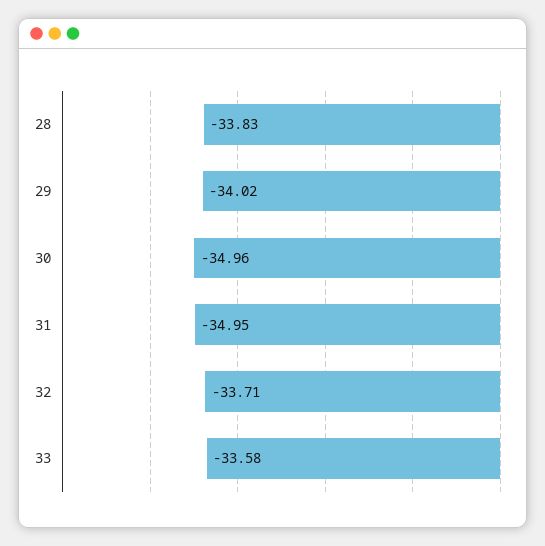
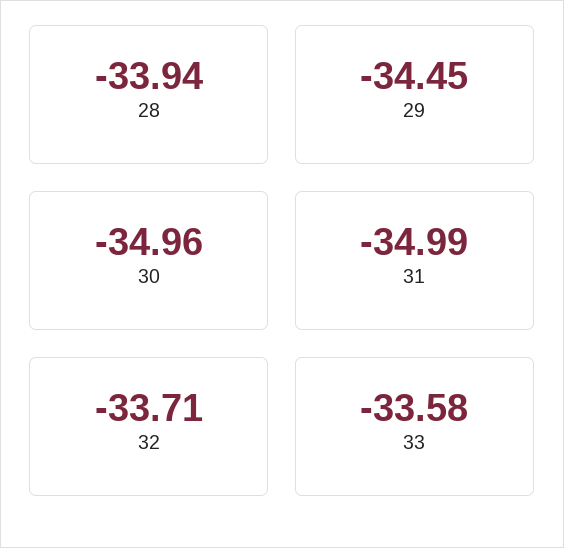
28: -33.83 -> -33.94
29: -34.02 -> -34.45
31: -34.95 -> -34.99

